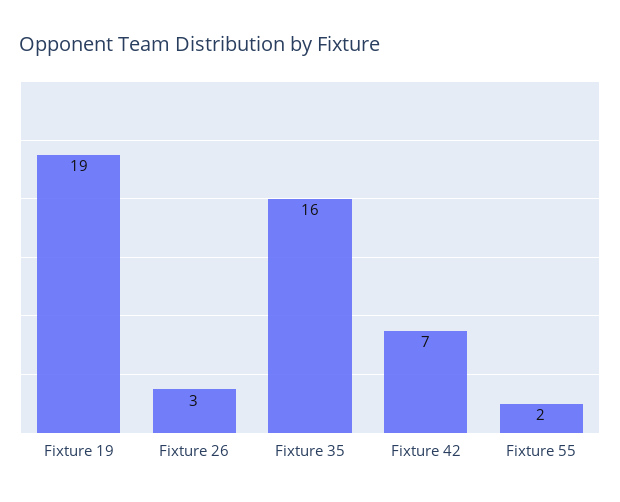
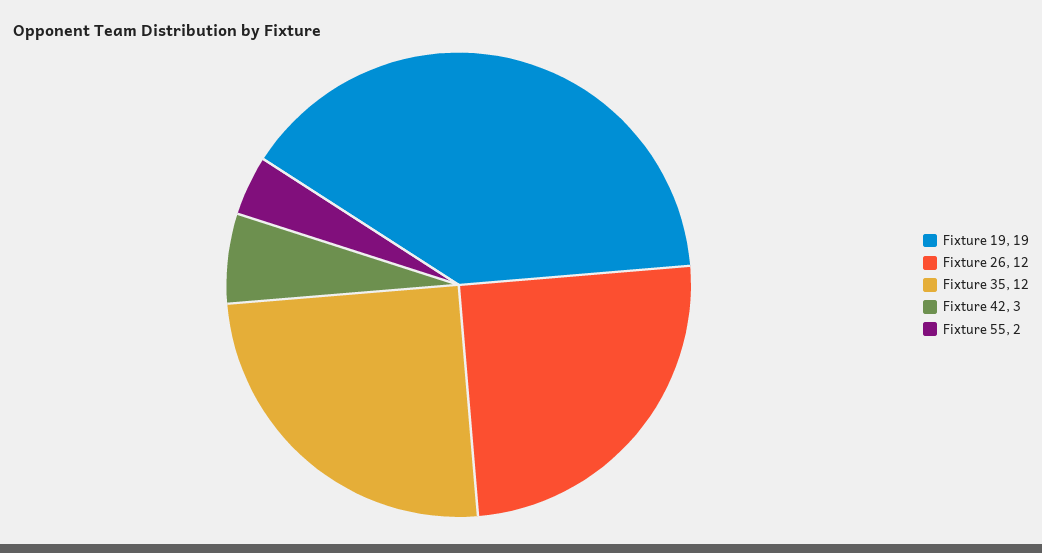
Fixture 26: 3 -> 12
Fixture 35: 16 -> 12
Fixture 42: 7 -> 3

